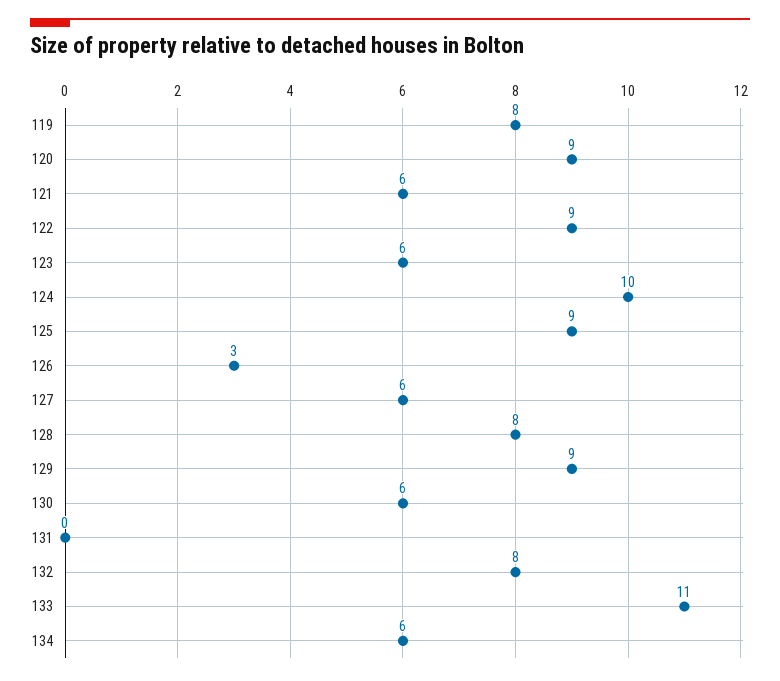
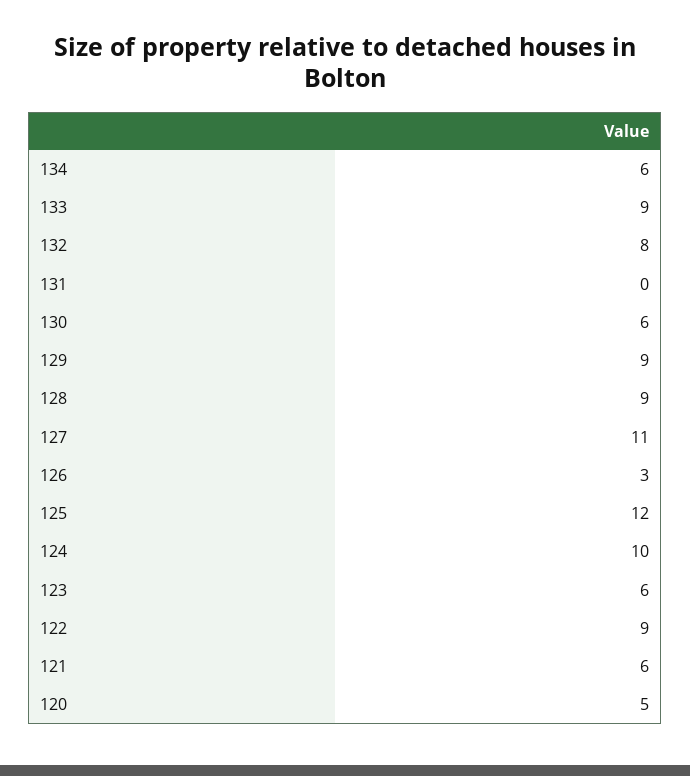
119: 8 -> none
120: 9 -> 5
125: 9 -> 12
127: 6 -> 11
128: 8 -> 9
133: 11 -> 9

